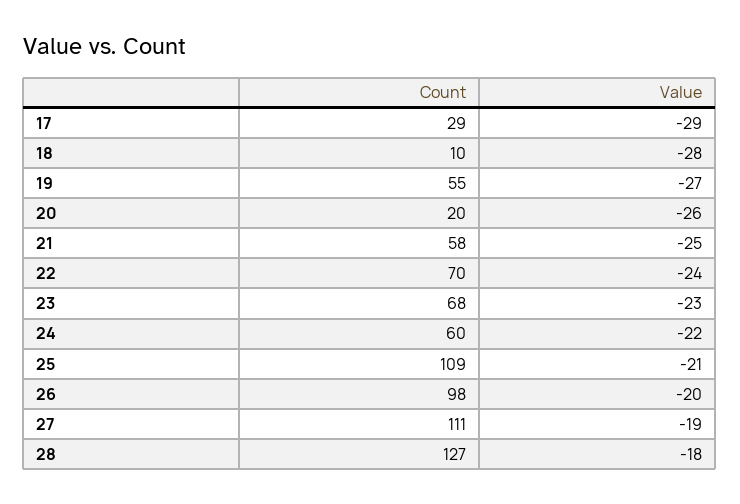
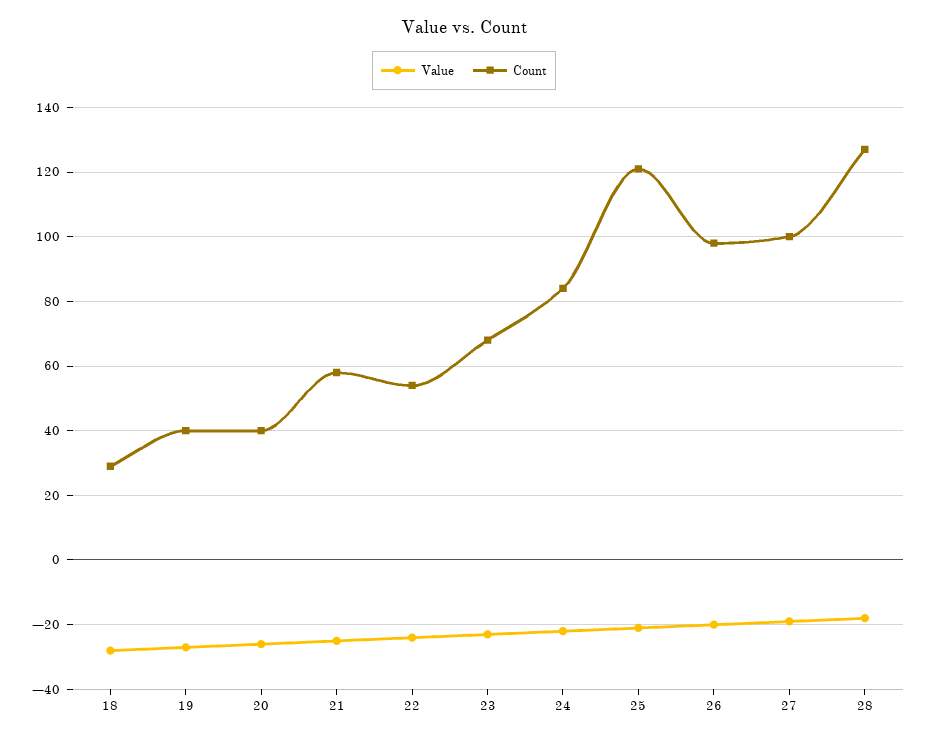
Count, 17: 29 -> none
Value, 17: -29 -> none
Count, 18: 10 -> 30
Count, 19: 55 -> 40
Count, 20: 20 -> 40
Count, 22: 70 -> 55
Count, 24: 60 -> 85
Count, 25: 109 -> 120
Count, 27: 111 -> 100

